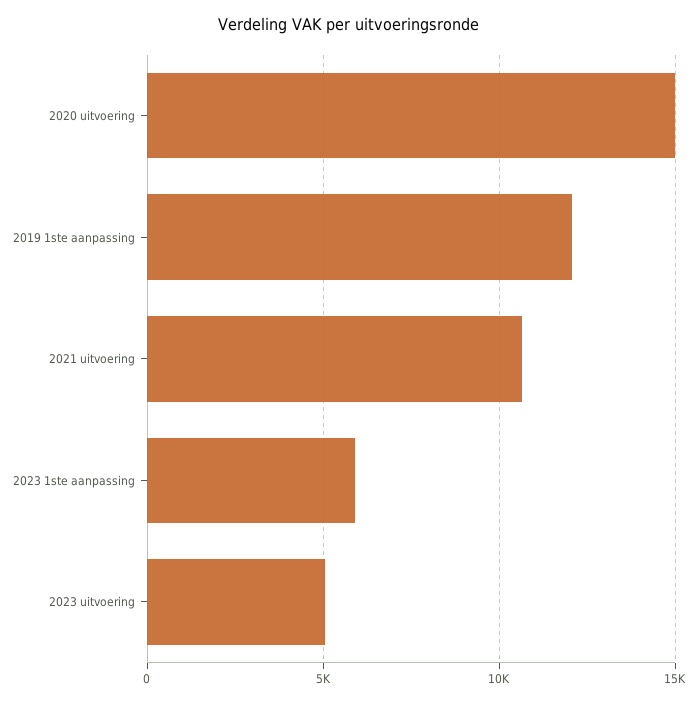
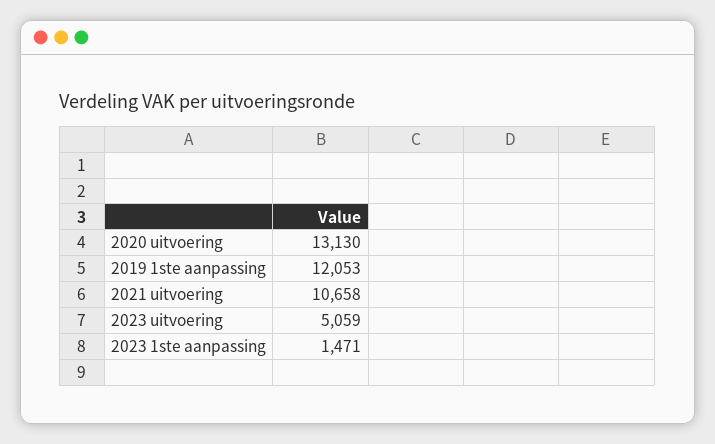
2020 uitvoering: 15000 -> 13130
2023 1ste aanpassing: 6000 -> 1471

